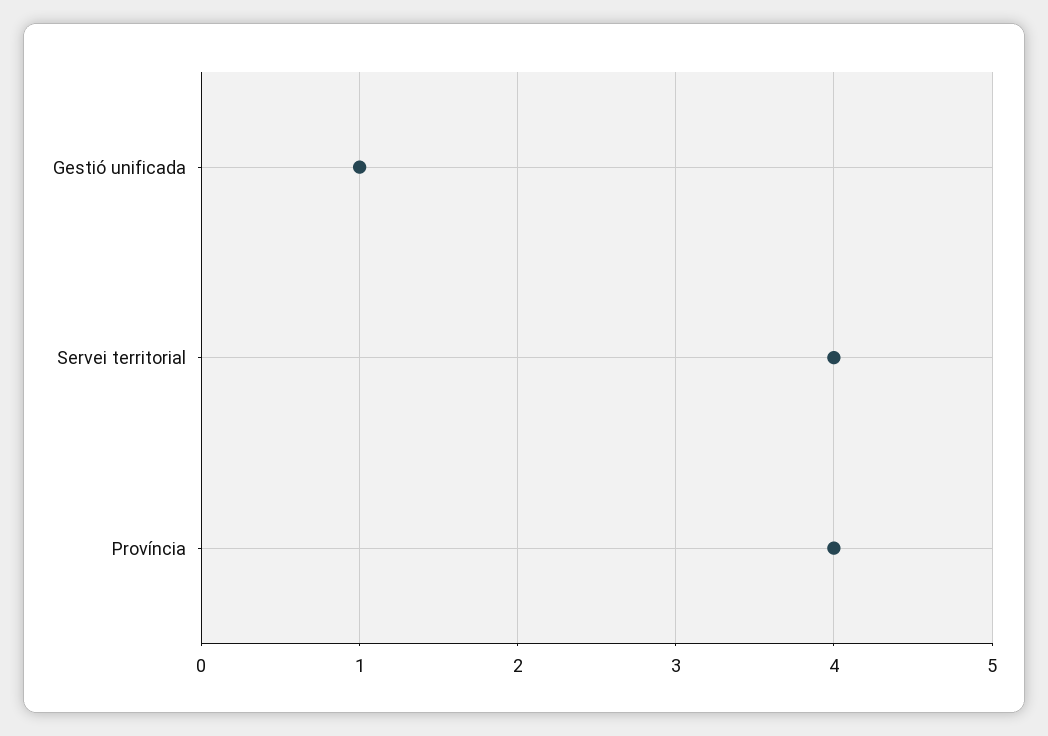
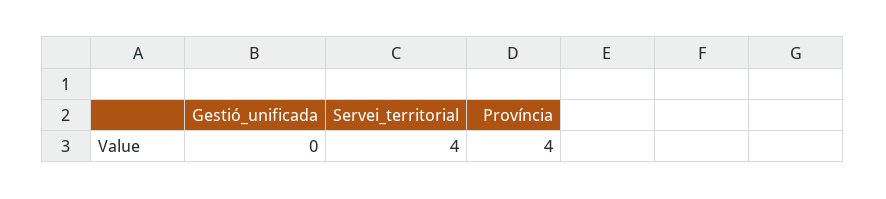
Gestió unificada: 1 -> 0

